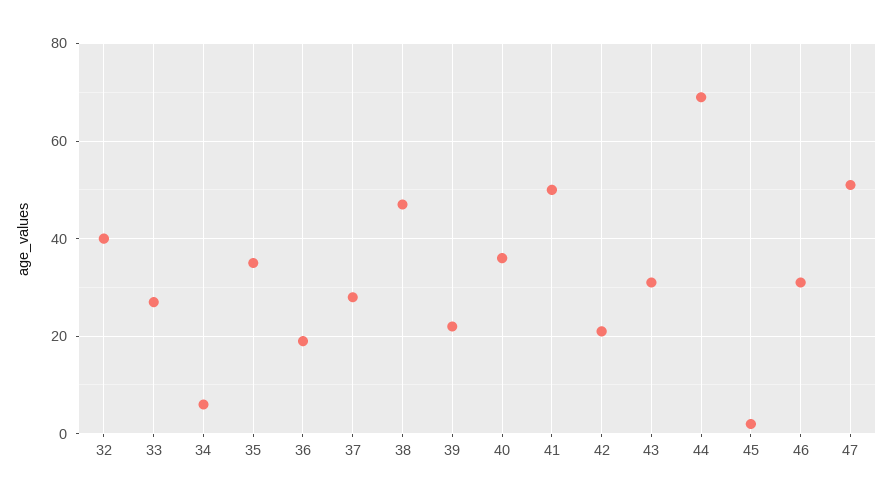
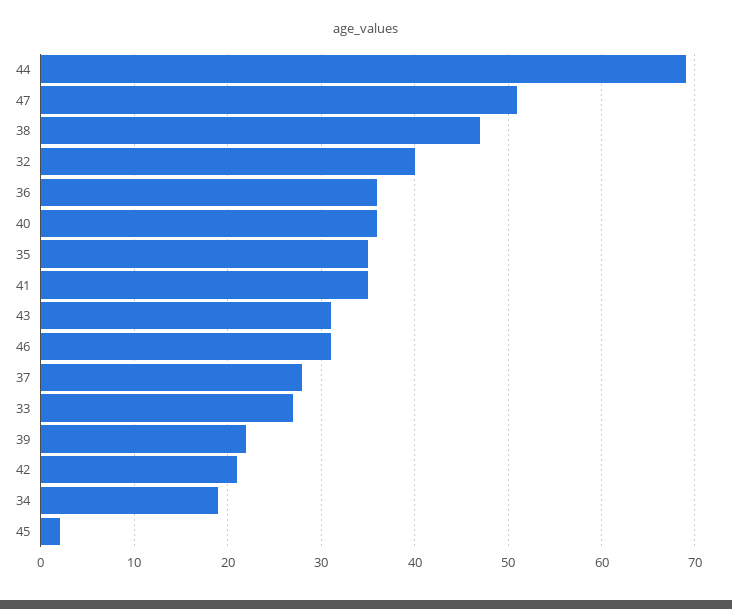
34: 5 -> 19
36: 20 -> 36
41: 50 -> 35

